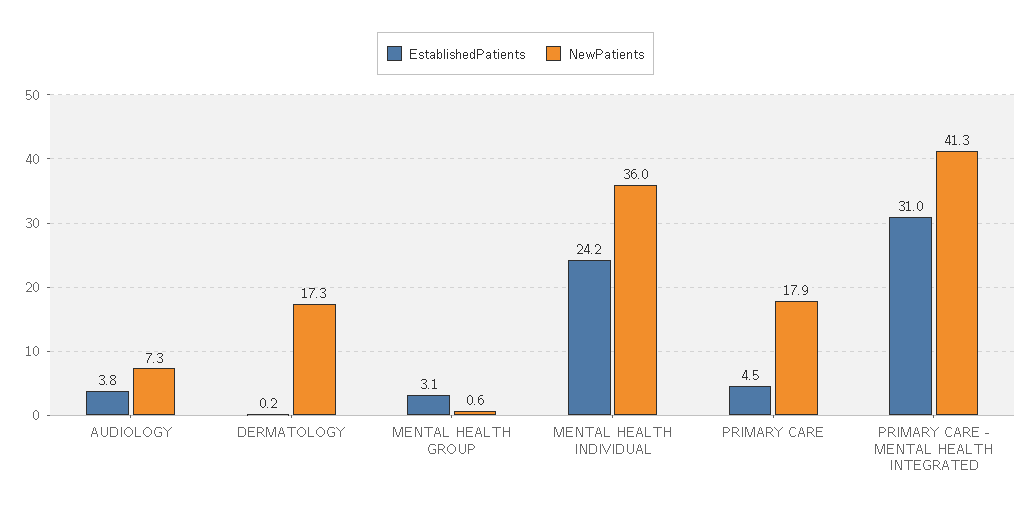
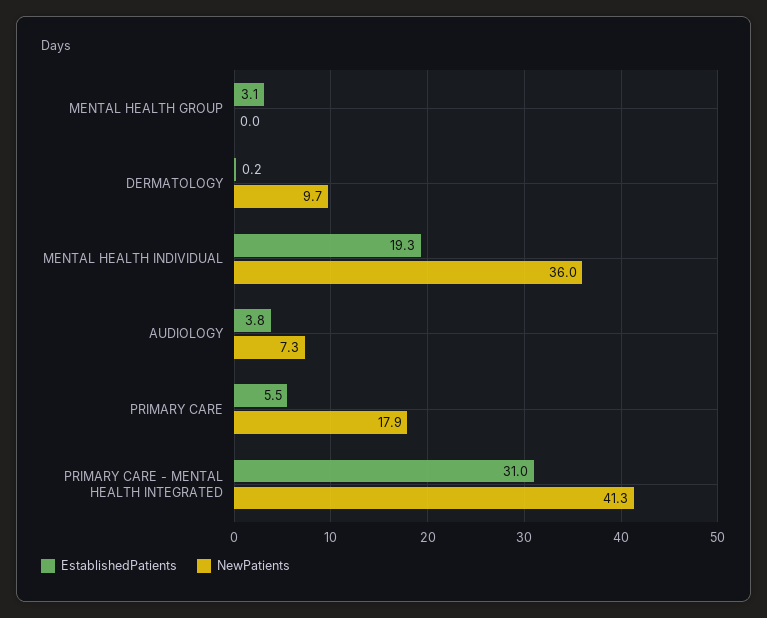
NewPatients, DERMATOLOGY: 17.3 -> 9.7
NewPatients, MENTAL HEALTH GROUP: 0.6 -> 0
EstablishedPatients, MENTAL HEALTH INDIVIDUAL: 24.2 -> 19.3
EstablishedPatients, PRIMARY CARE: 4.5 -> 5.5

